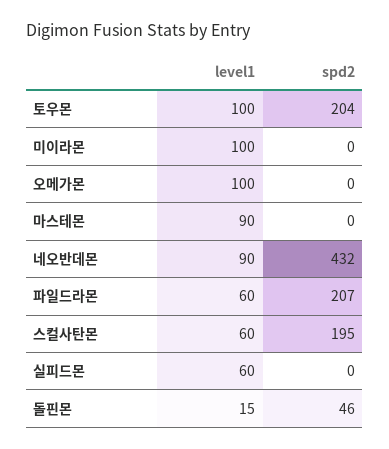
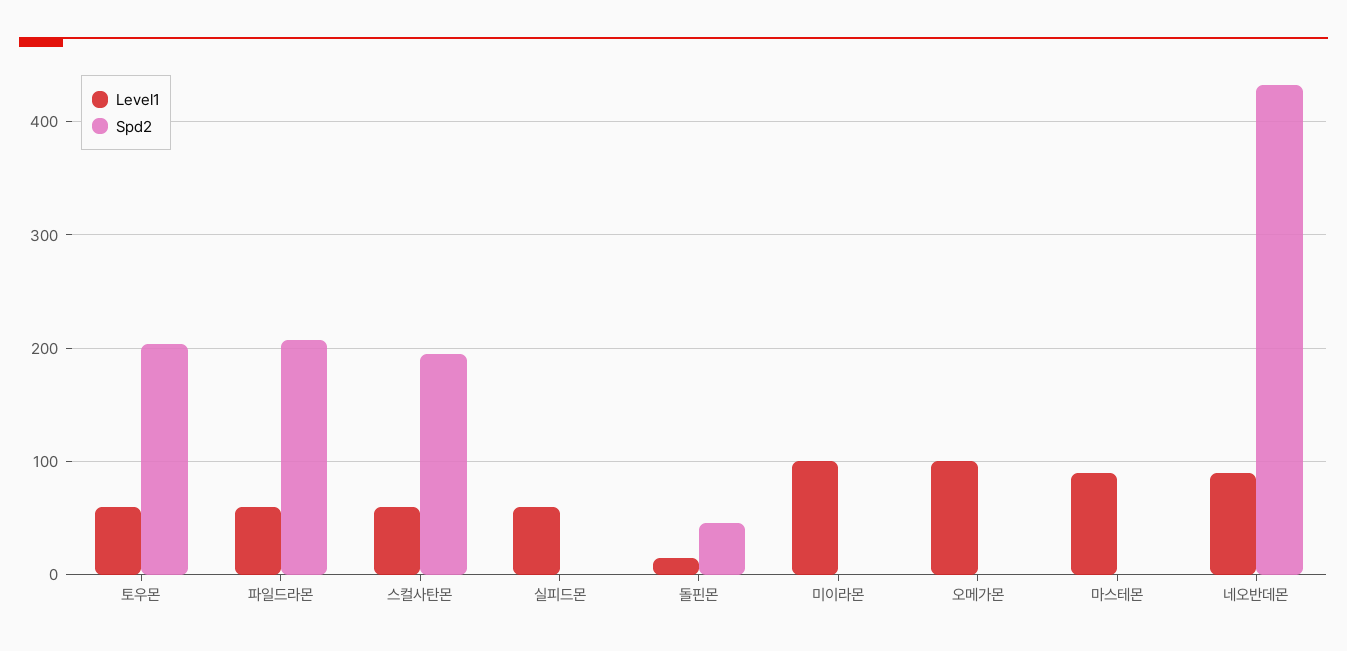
level1, 토우몬: 100 -> 60

